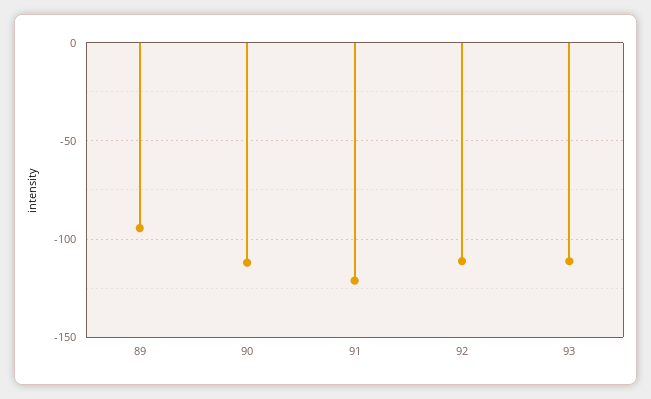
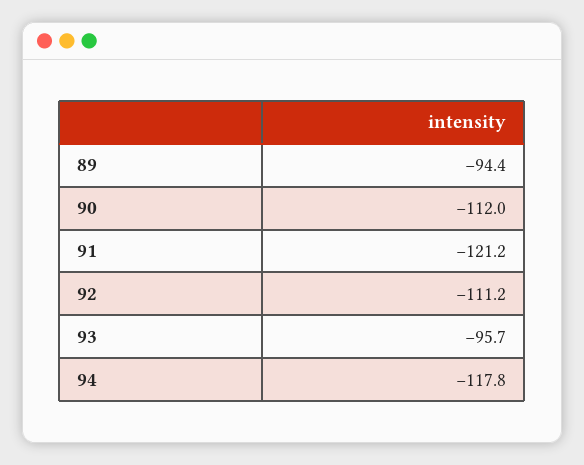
93: -110 -> -95.7
94: none -> -117.8

